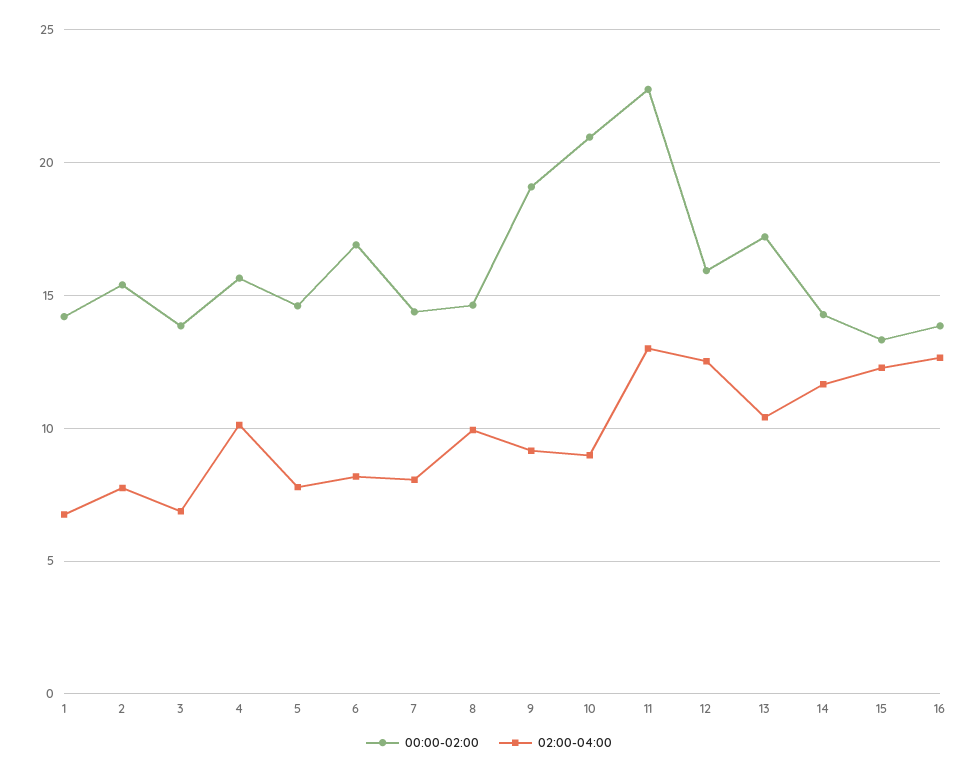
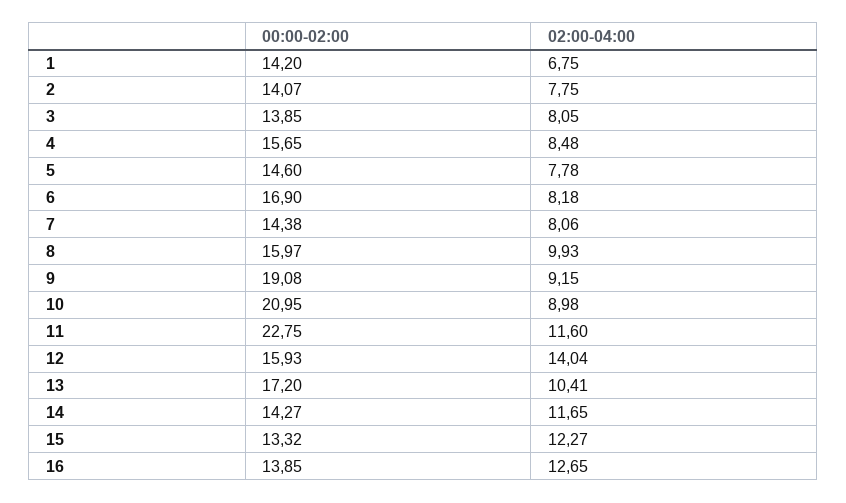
00:00-02:00, 2: 15.5 -> 14.07
02:00-04:00, 3: 7 -> 8.05
02:00-04:00, 4: 10 -> 8.48
00:00-02:00, 8: 14.5 -> 15.97
02:00-04:00, 11: 13 -> 11.6
02:00-04:00, 12: 12.5 -> 14.04

